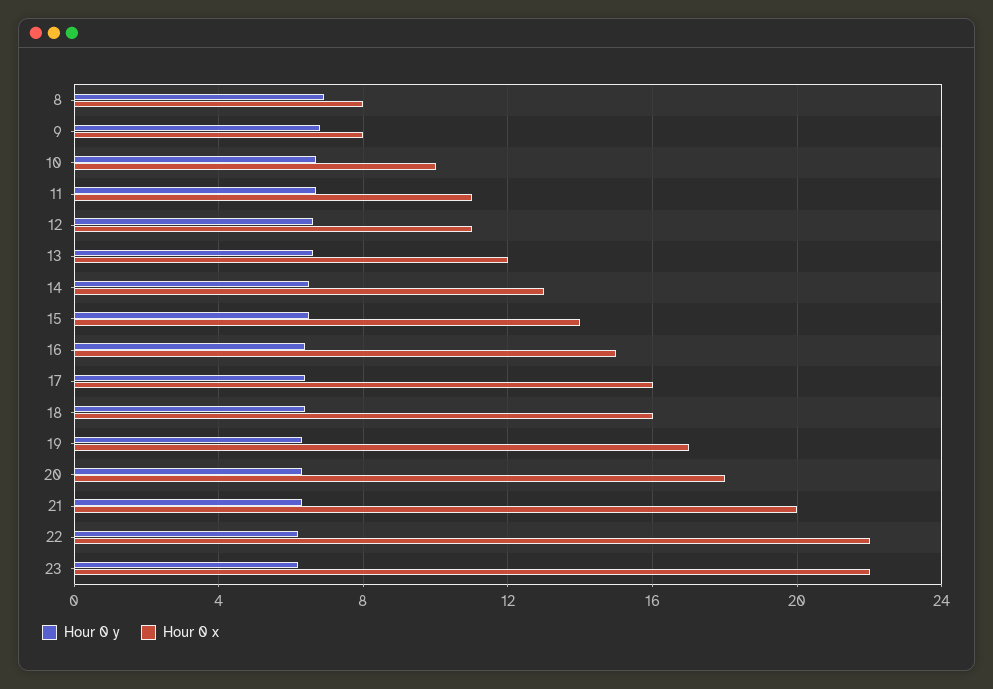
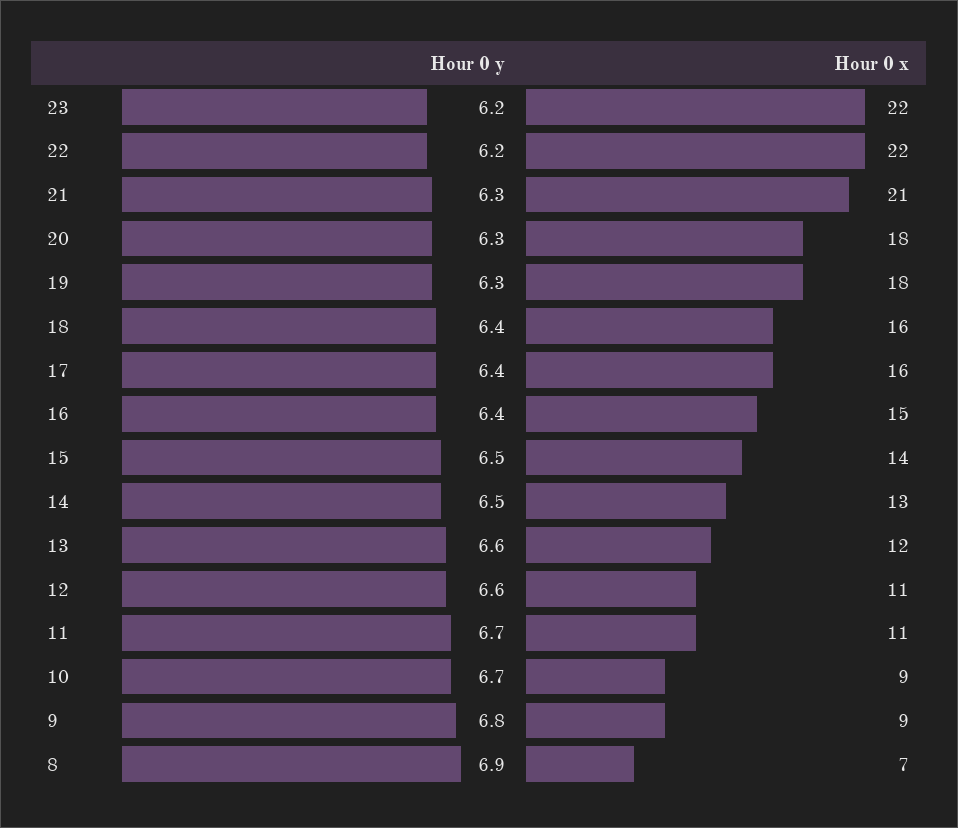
Hour 0 x, 8: 8 -> 7
Hour 0 x, 9: 8 -> 9
Hour 0 x, 10: 10 -> 9
Hour 0 x, 19: 17 -> 18
Hour 0 x, 21: 20 -> 21

